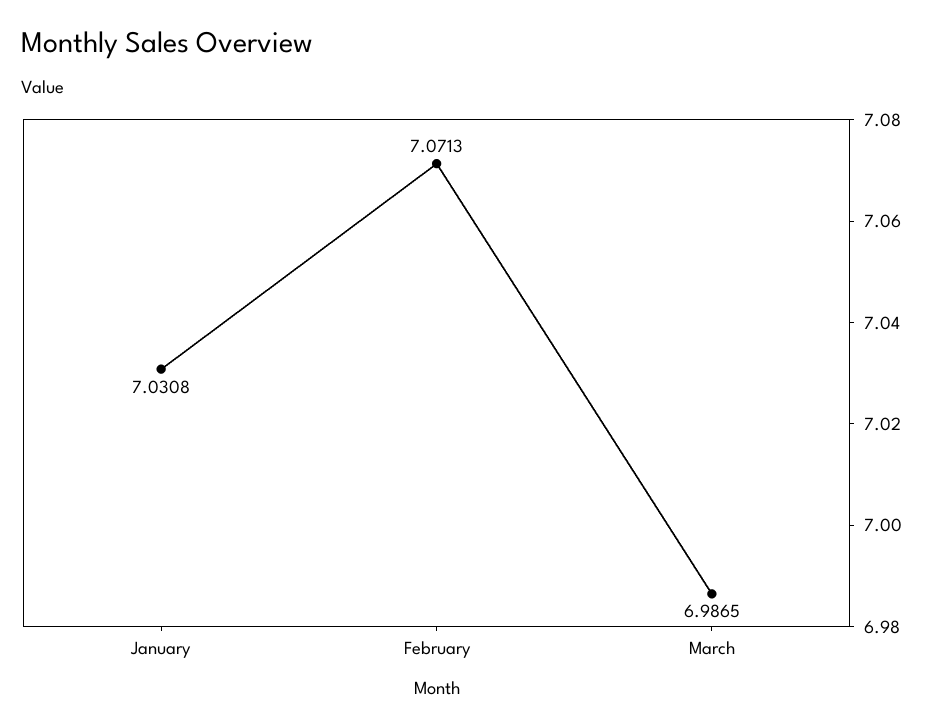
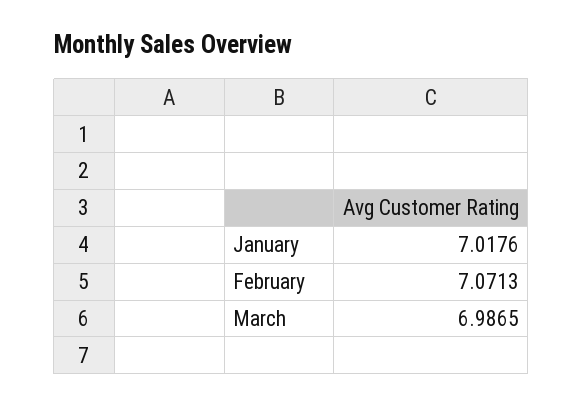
January: 7.0308 -> 7.0176

